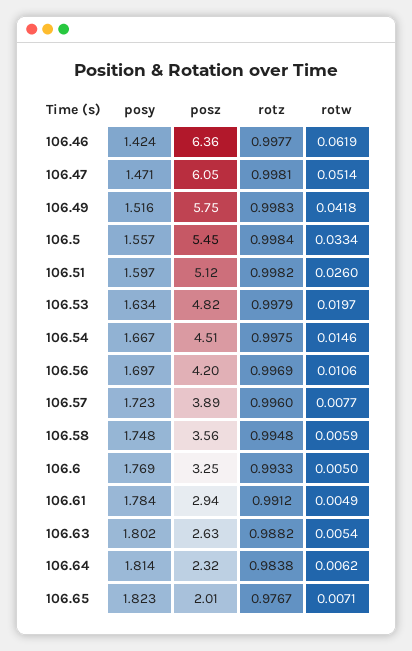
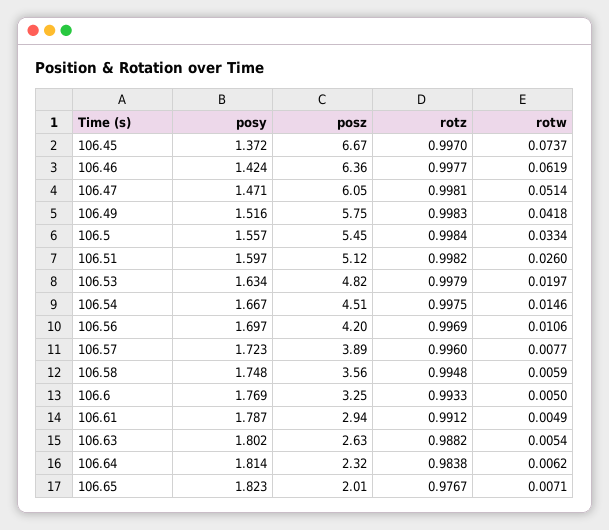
posy, 106.61: 1.784 -> 1.787
posy, 106.45: none -> 1.372
posz, 106.45: none -> 6.67
rotz, 106.45: none -> 0.997
rotw, 106.45: none -> 0.0737

